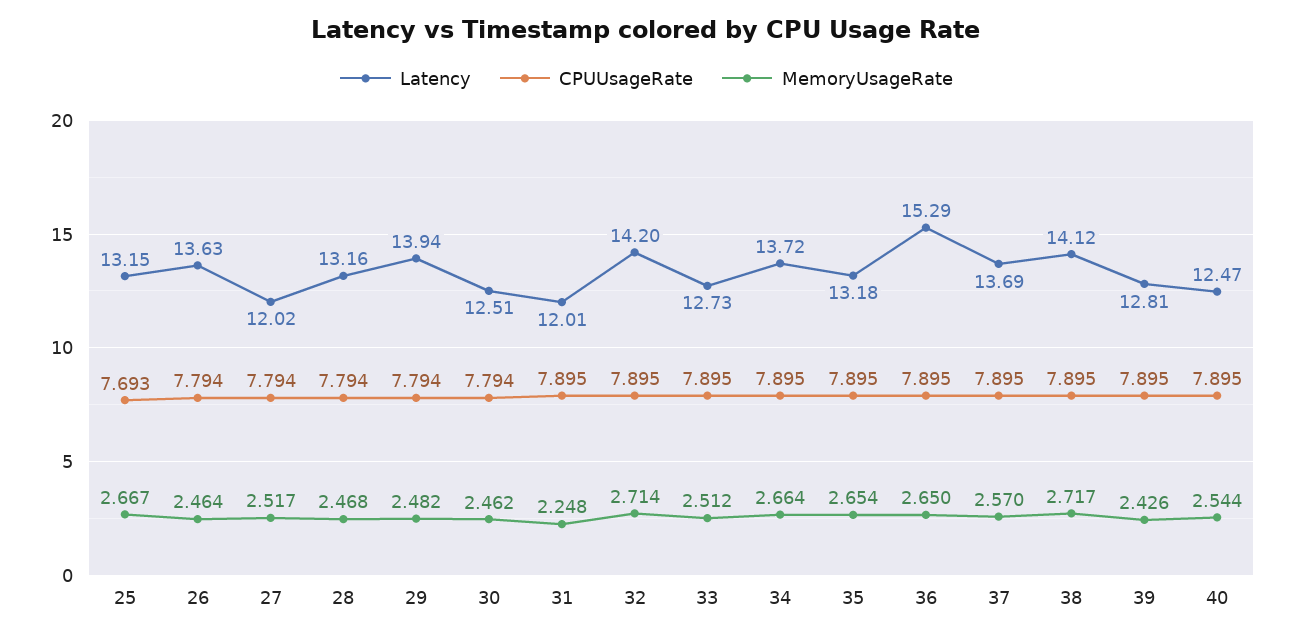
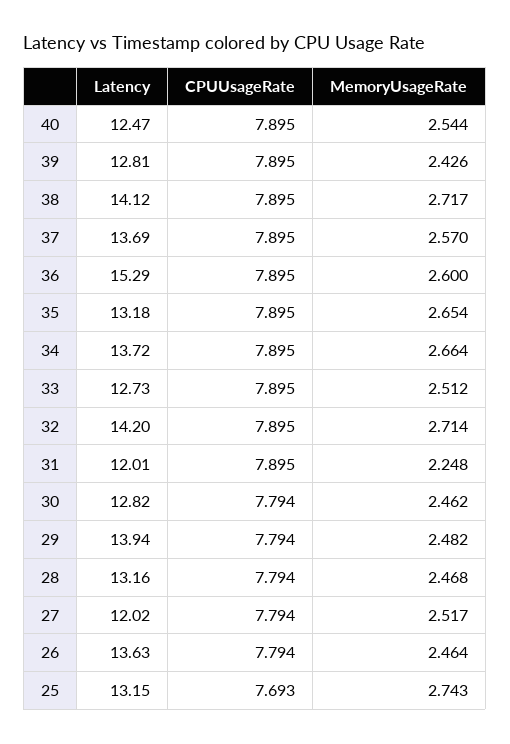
MemoryUsageRate, 25: 2.667 -> 2.743
Latency, 30: 12.51 -> 12.82
MemoryUsageRate, 36: 2.65 -> 2.6

